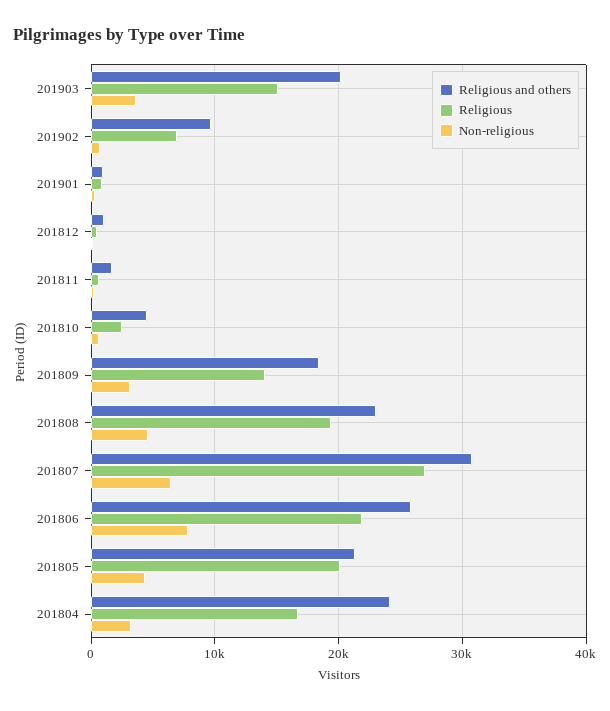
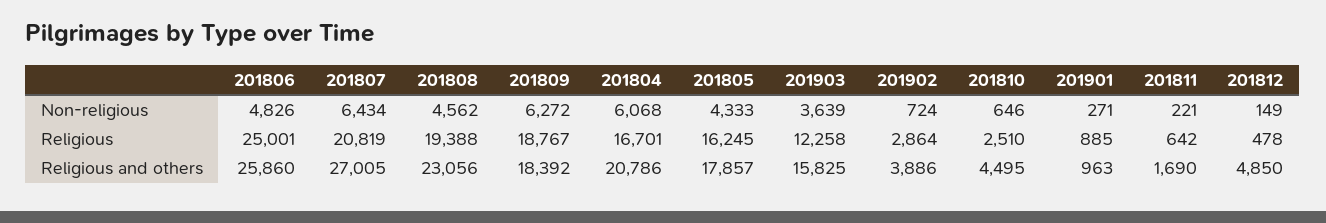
Religious and others, 201903: 20000 -> 15825
Religious, 201903: 15000 -> 12258
Religious and others, 201902: 10000 -> 3886
Religious, 201902: 7000 -> 2864
Religious and others, 201812: 1000 -> 4850
Religious, 201809: 14000 -> 18767
Non-religious, 201809: 3000 -> 6272
Religious and others, 201807: 31000 -> 27005
Religious, 201807: 27000 -> 20819
Religious, 201806: 22000 -> 25001
Non-religious, 201806: 8000 -> 4826
Religious and others, 201805: 21000 -> 17857
Religious, 201805: 20000 -> 16245
Religious and others, 201804: 24000 -> 20786
Non-religious, 201804: 3000 -> 6068

